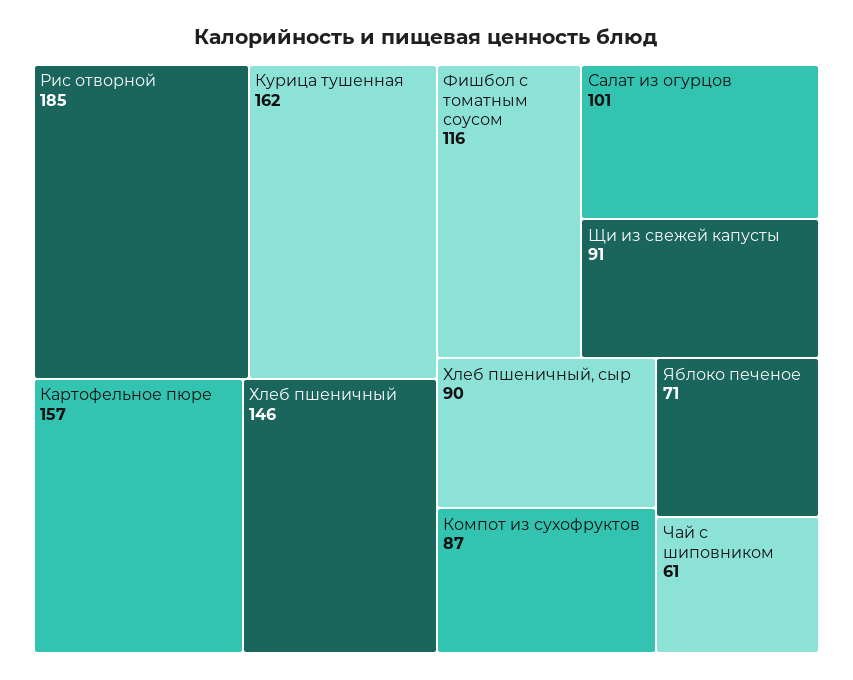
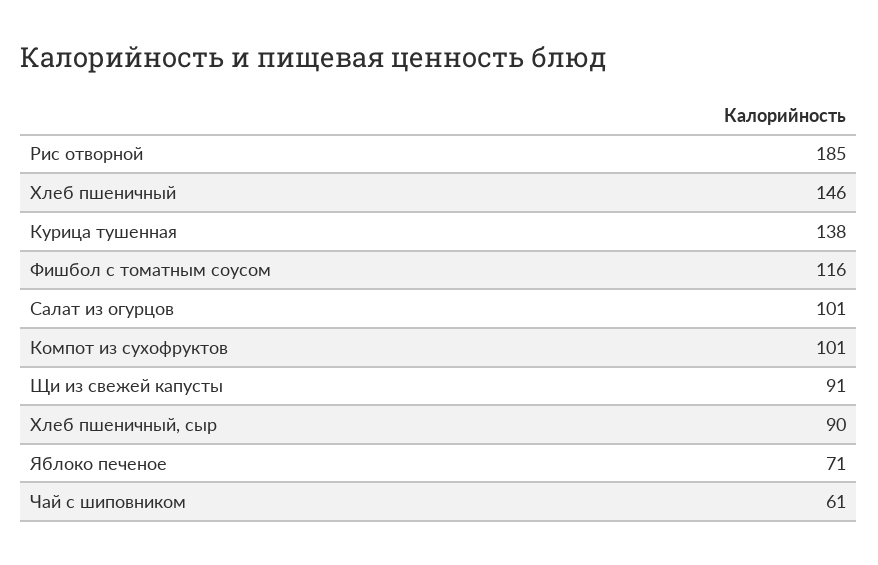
Курица тушенная: 162 -> 138
Картофельное пюре: 157 -> none
Компот из сухофруктов: 87 -> 101

